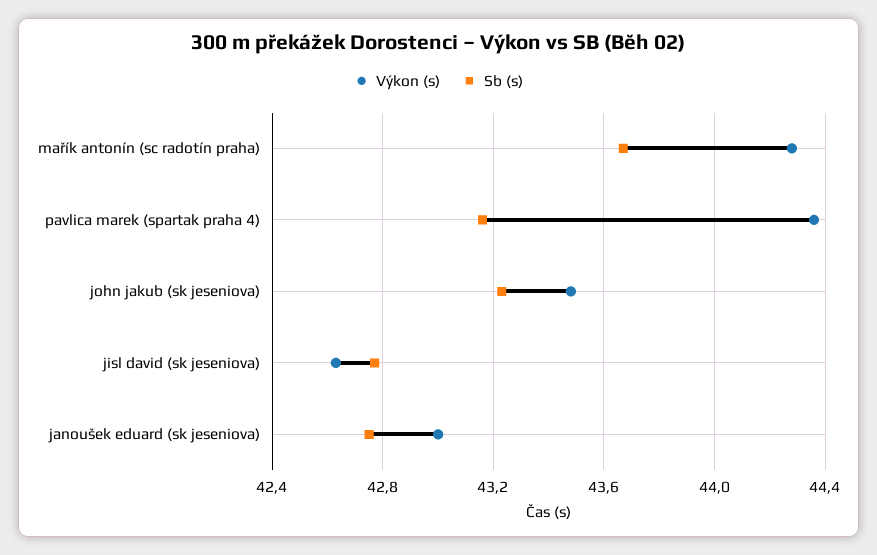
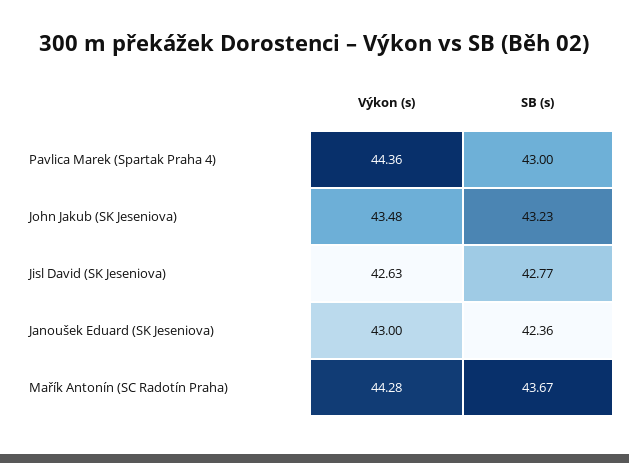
Sb (s), pavlica marek (spartak praha 4): 43.15 -> 43
Sb (s), janoušek eduard (sk jeseniova): 42.75 -> 42.36

